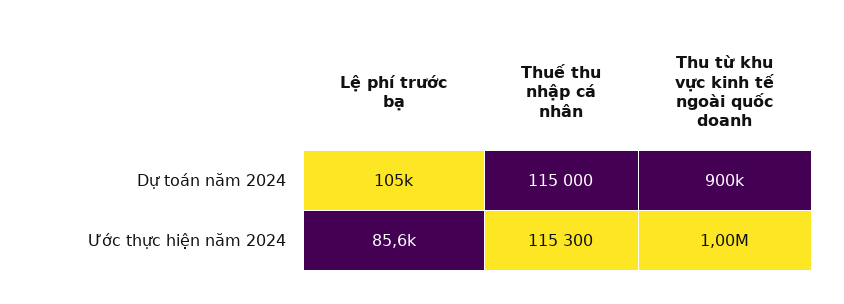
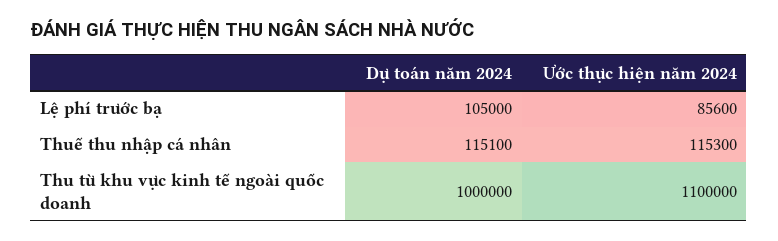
Thuế thu nhập cá nhân, Dự toán năm 2024: 115000 -> 115100
Thu từ khu vực kinh tế ngoài quốc doanh, Dự toán năm 2024: 900000 -> 1000000
Thu từ khu vực kinh tế ngoài quốc doanh, Ước thực hiện năm 2024: 1000000 -> 1100000

